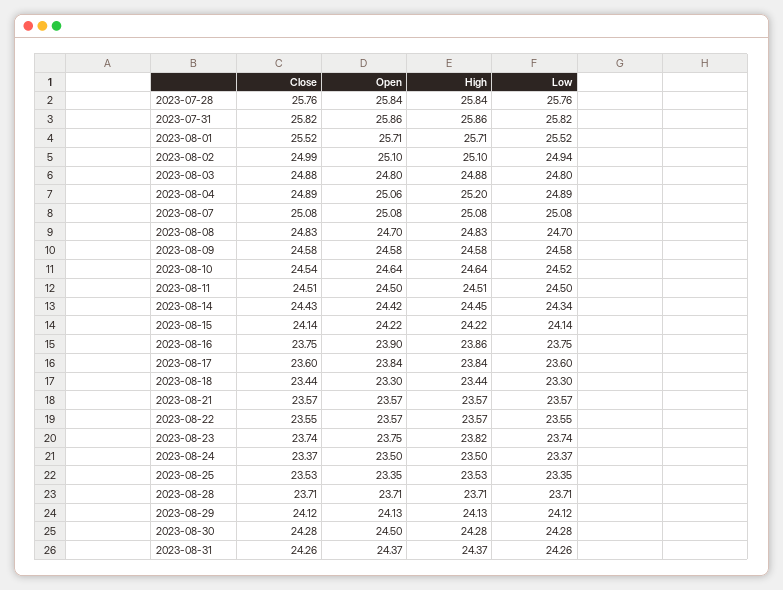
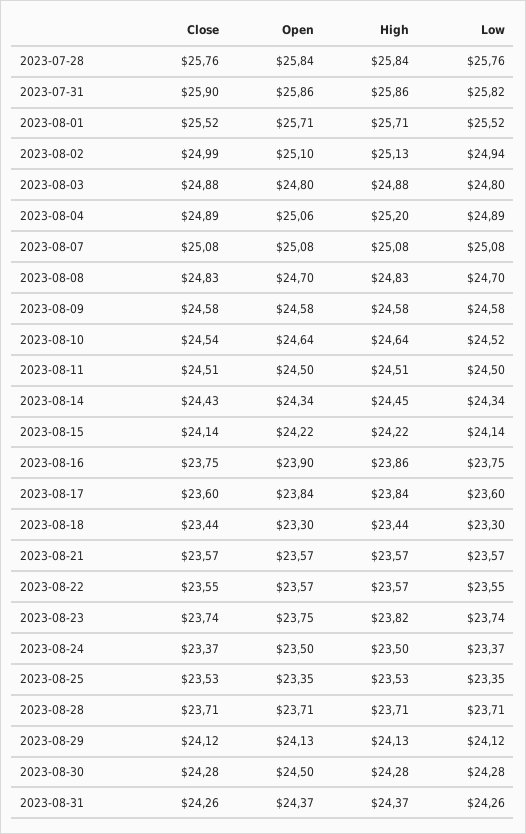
Close, 2023-07-31: 25.82 -> 25.9
High, 2023-08-02: 25.1 -> 25.13
Open, 2023-08-14: 24.42 -> 24.34

